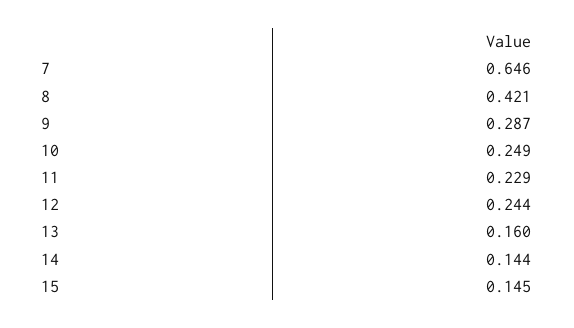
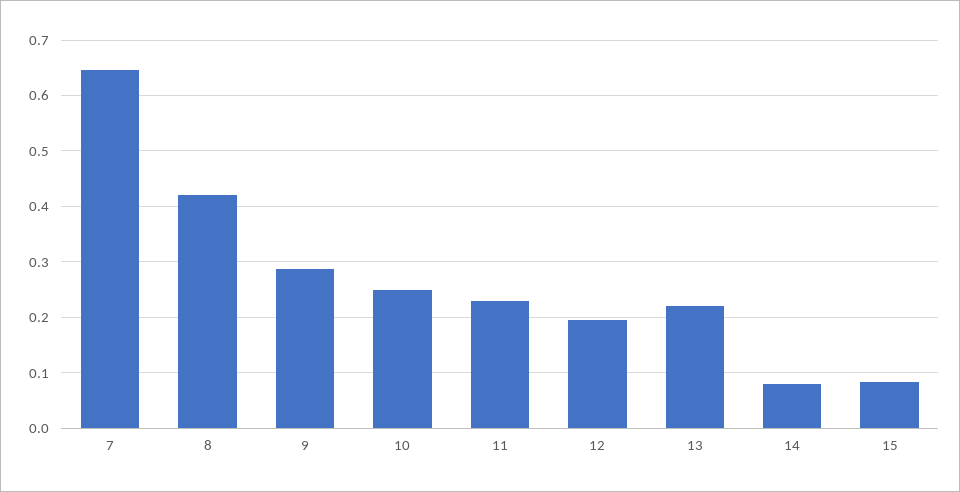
12: 0.244 -> 0.2
13: 0.16 -> 0.22
14: 0.144 -> 0.08
15: 0.145 -> 0.08

